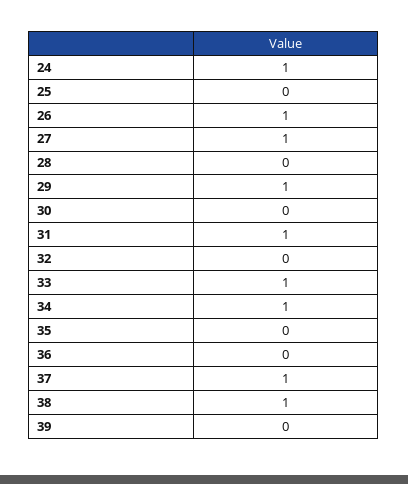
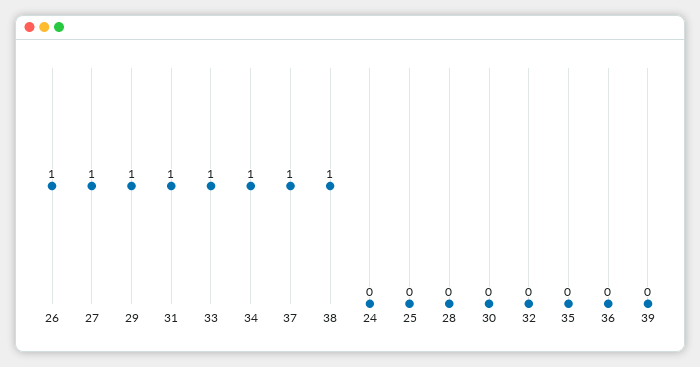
24: 1 -> 0

